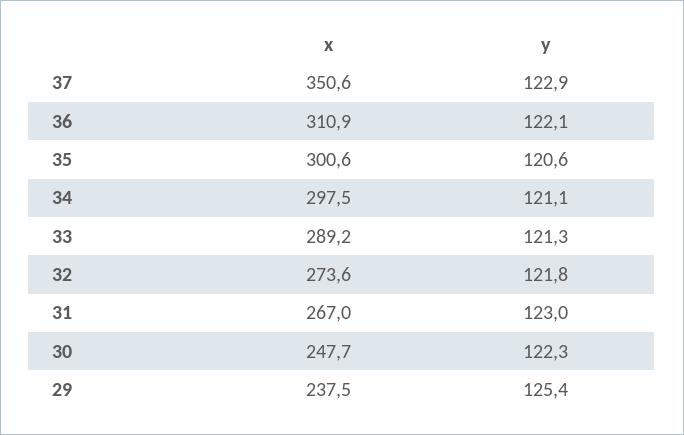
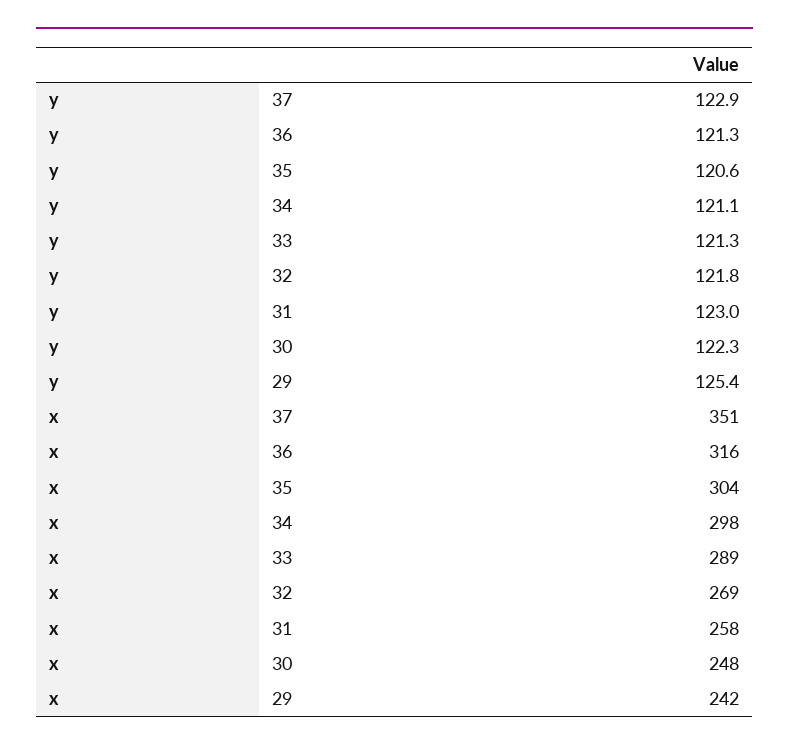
x, 36: 310.9 -> 316
y, 36: 122.1 -> 121.3
x, 35: 300.6 -> 304
x, 32: 273.6 -> 269
x, 31: 267 -> 258
x, 29: 237.5 -> 242

